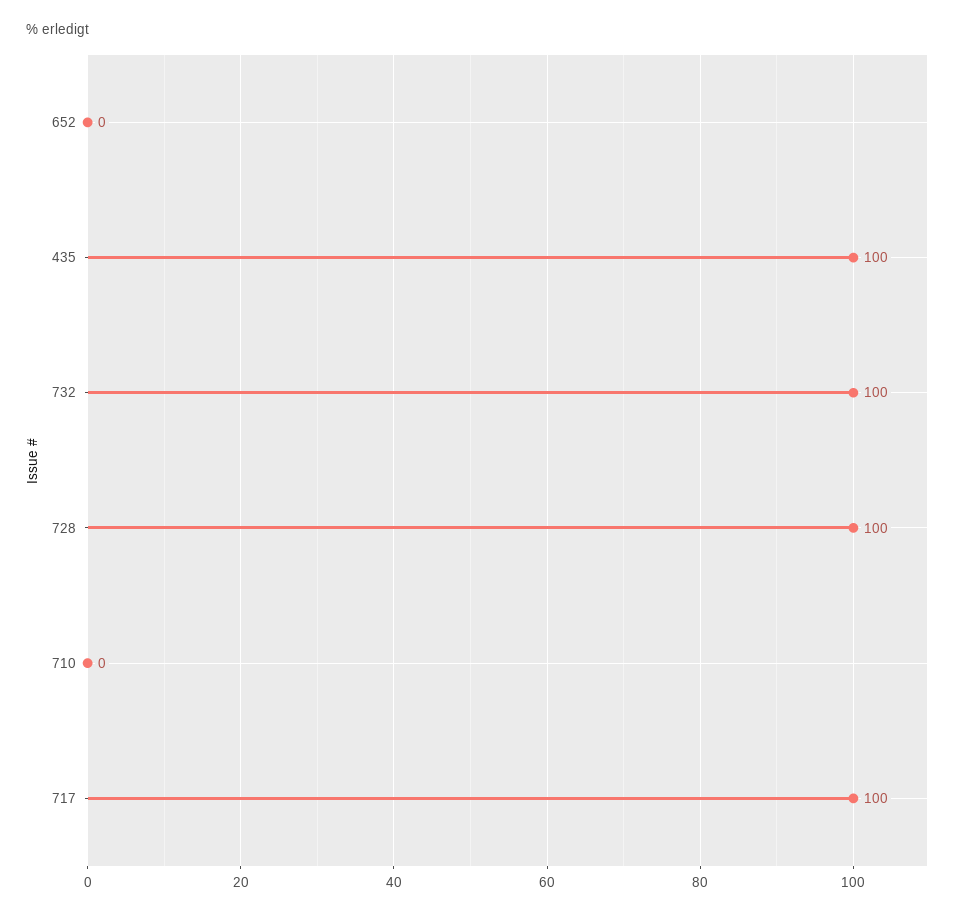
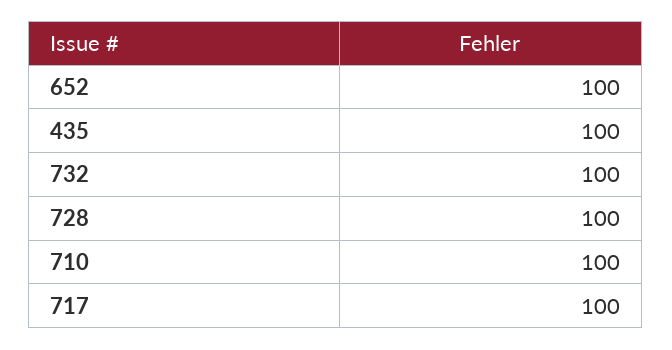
652: 0 -> 100
710: 0 -> 100

